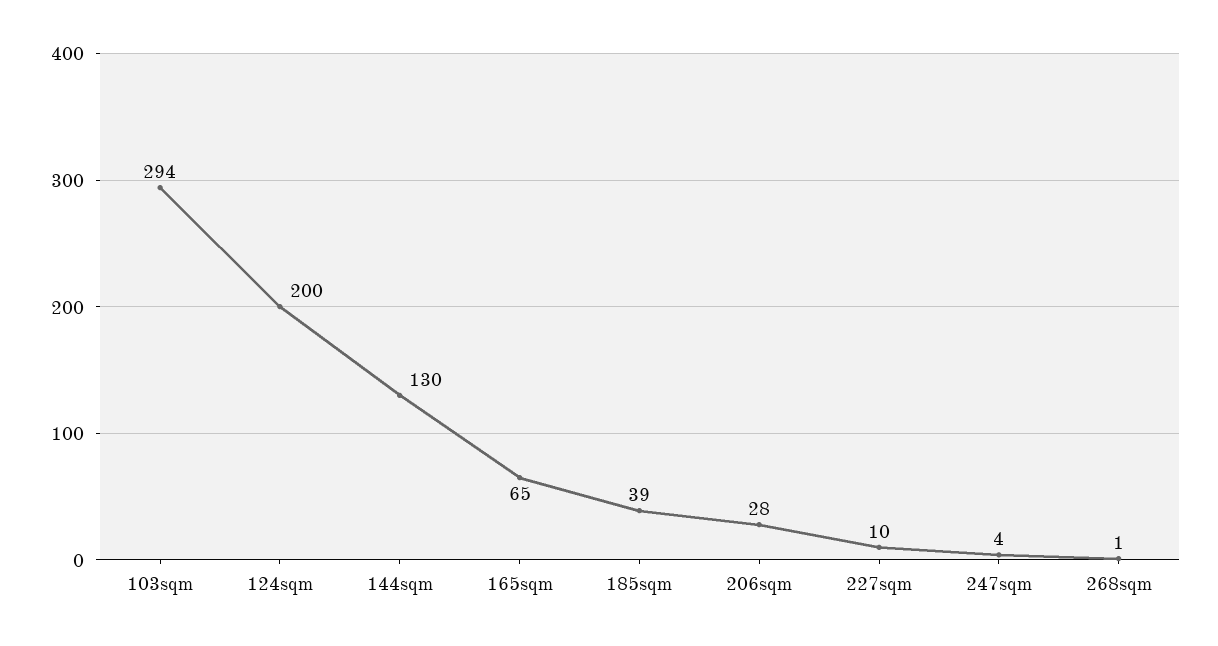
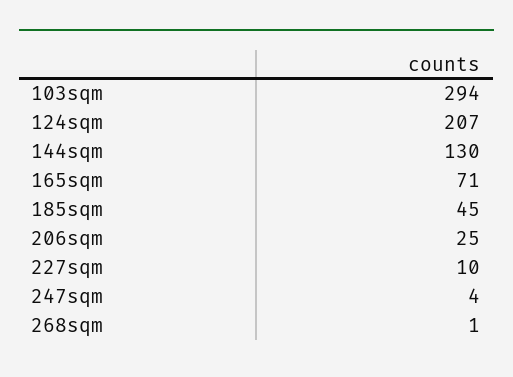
124sqm: 200 -> 207
165sqm: 65 -> 71
185sqm: 39 -> 45
206sqm: 28 -> 25

